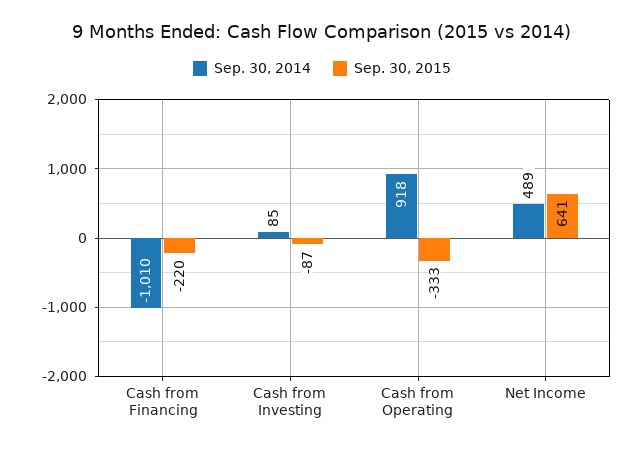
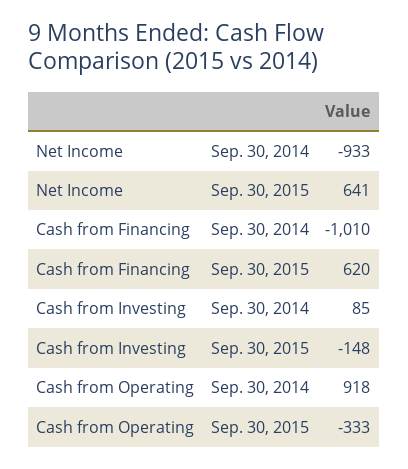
Sep. 30, 2015, Cash from Financing: -220 -> 620
Sep. 30, 2015, Cash from Investing: -87 -> -148
Sep. 30, 2014, Net Income: 489 -> -933

